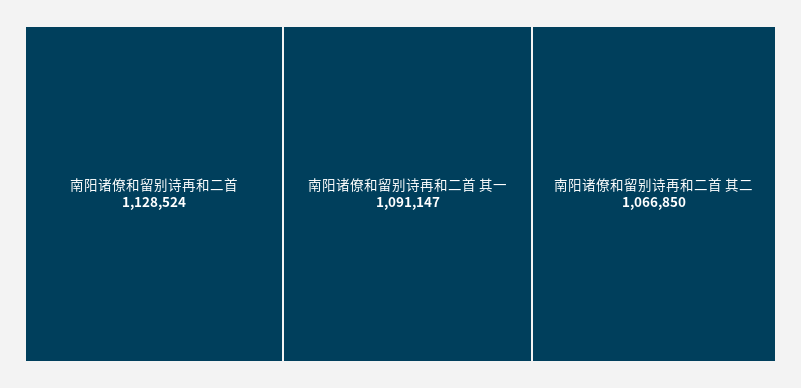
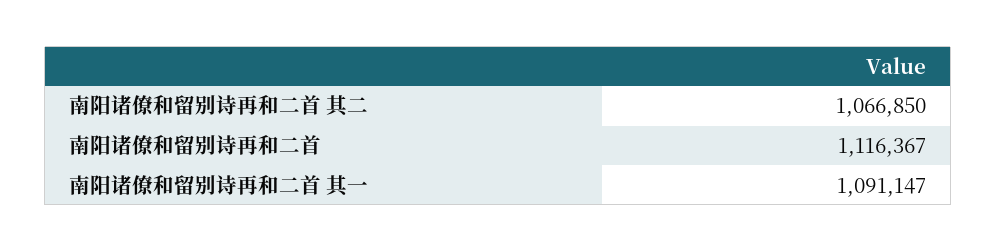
南阳诸僚和留别诗再和二首: 1128524 -> 1116367

